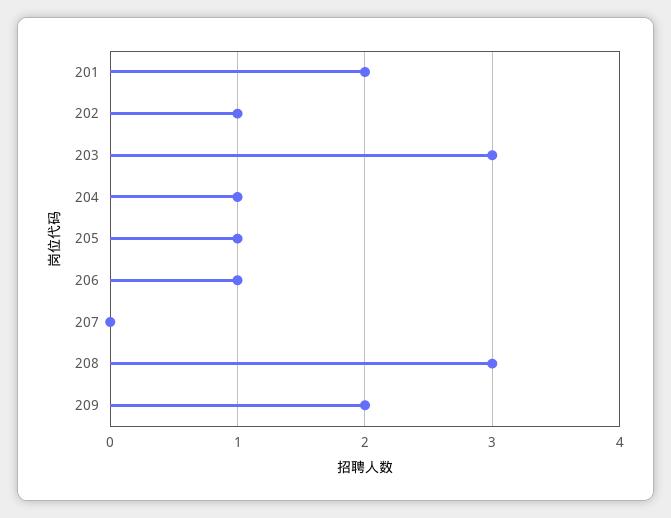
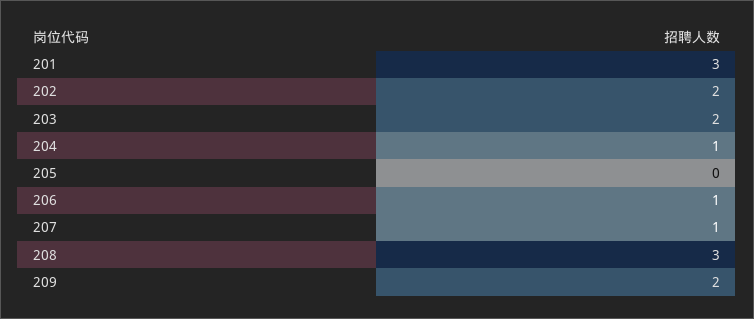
201: 2 -> 3
202: 1 -> 2
203: 3 -> 2
205: 1 -> 0
207: 0 -> 1

